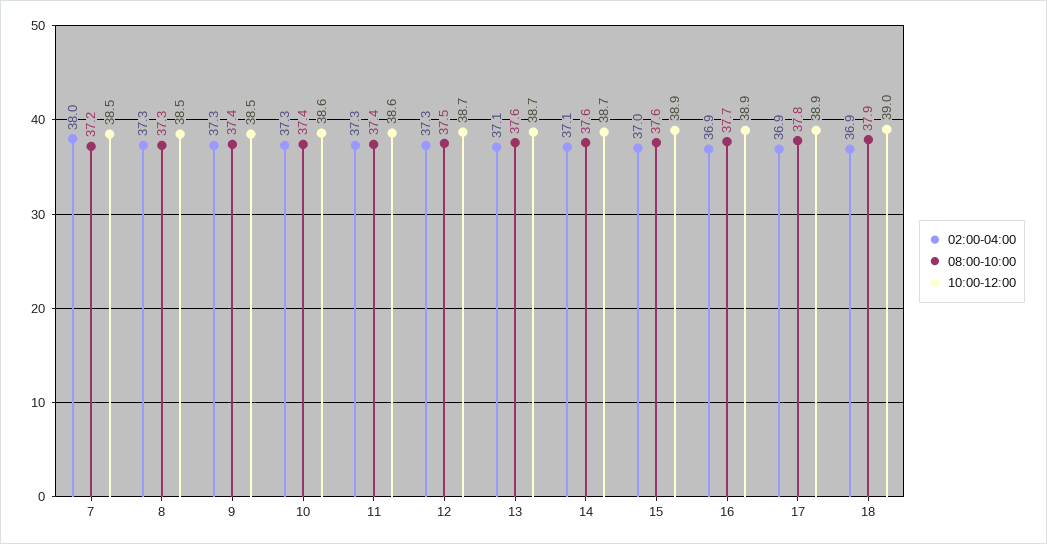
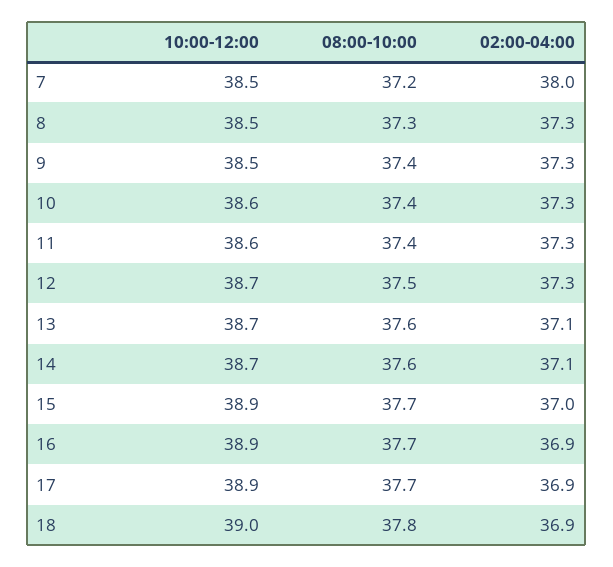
08:00-10:00, 15: 37.6 -> 37.7
08:00-10:00, 17: 37.8 -> 37.7
08:00-10:00, 18: 37.9 -> 37.8

